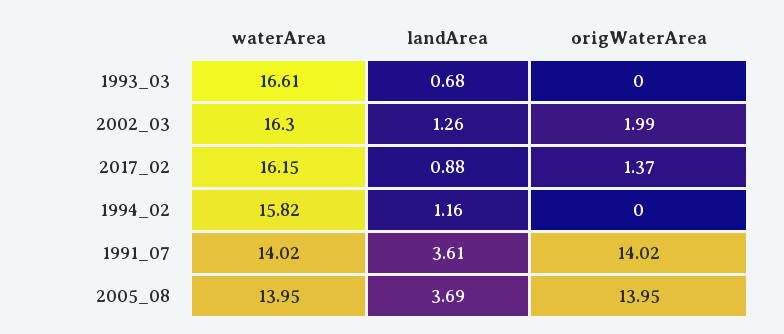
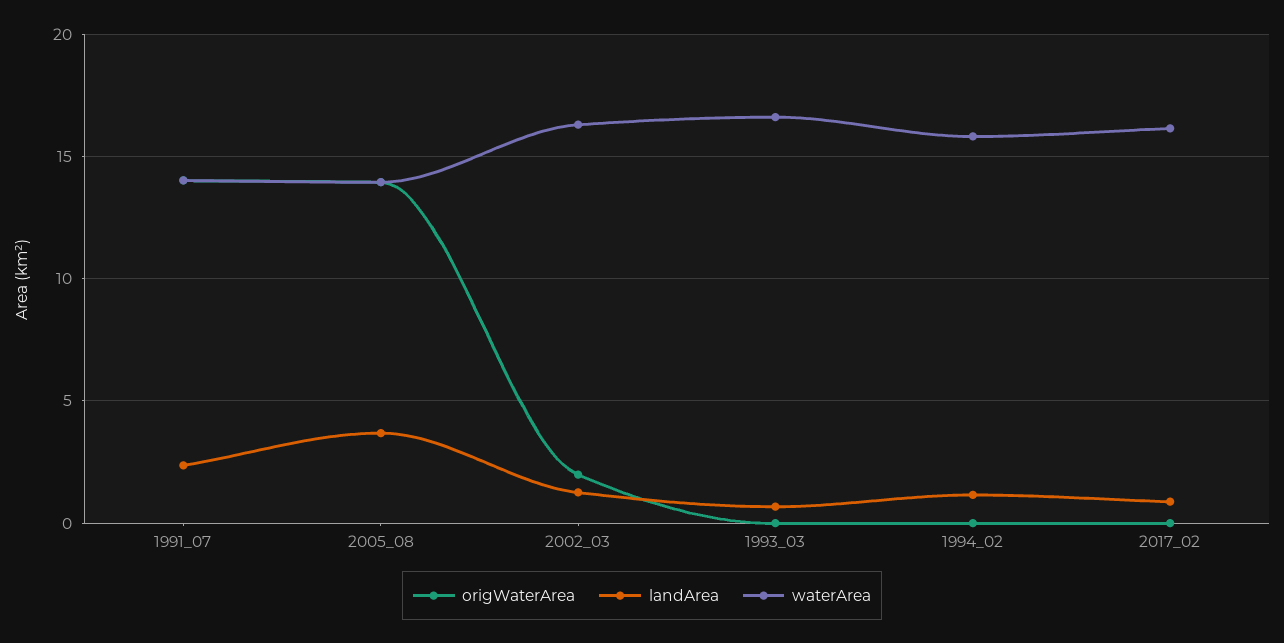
origWaterArea, 2017_02: 1.37 -> 0
landArea, 1991_07: 3.61 -> 2.5

